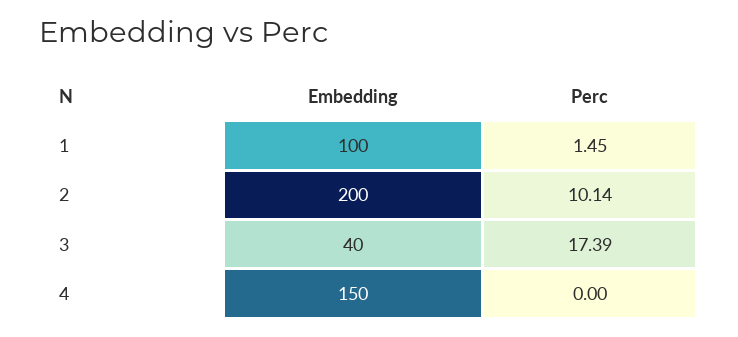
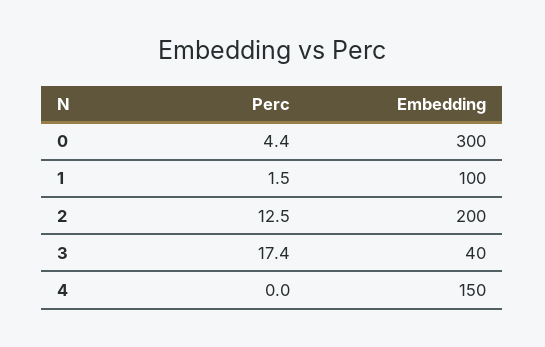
Perc, 2: 10.14 -> 12.5
Perc, 0: none -> 4.4
Embedding, 0: none -> 300

